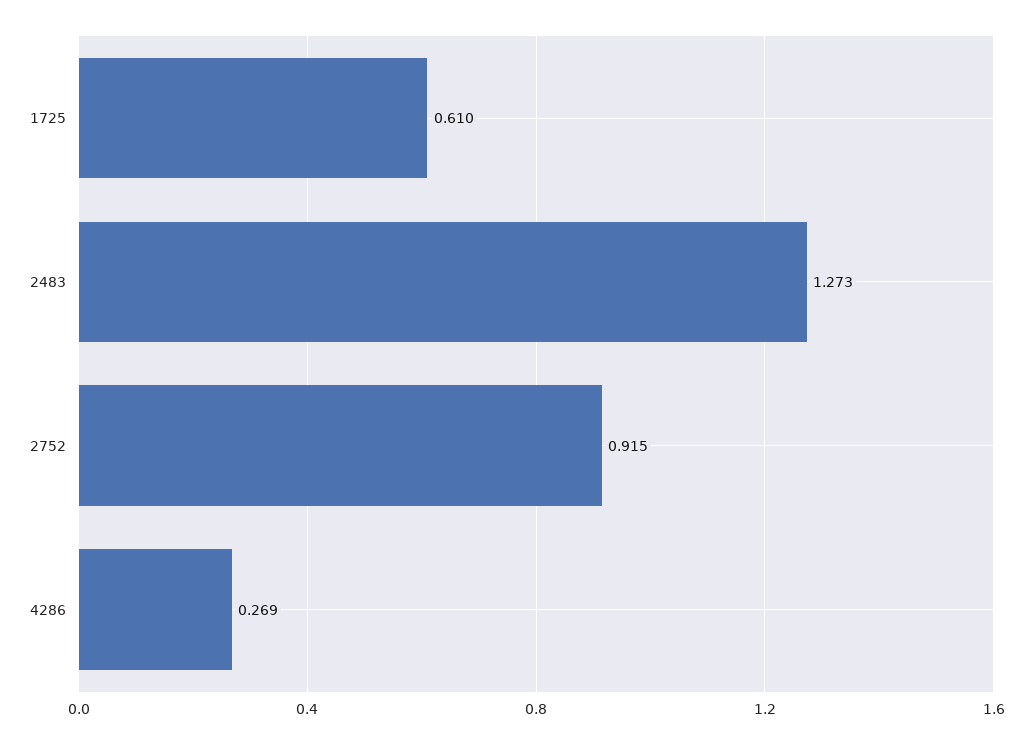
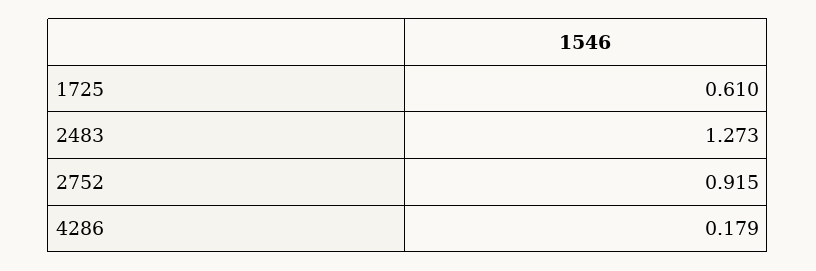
4286: 0.269 -> 0.179

